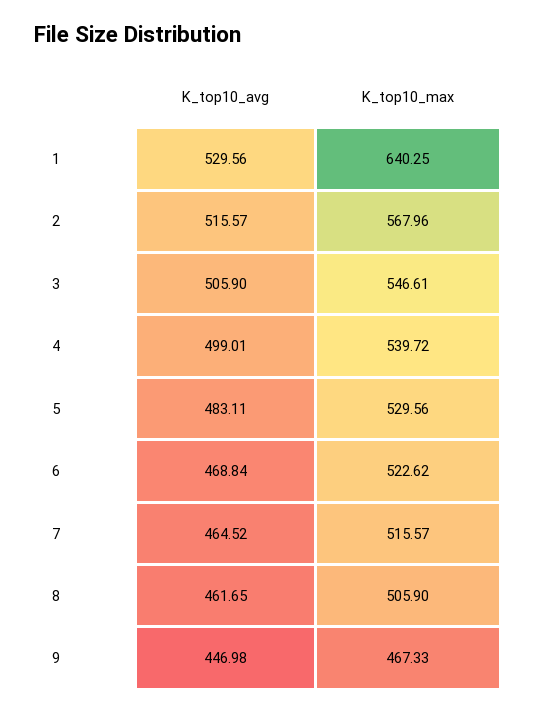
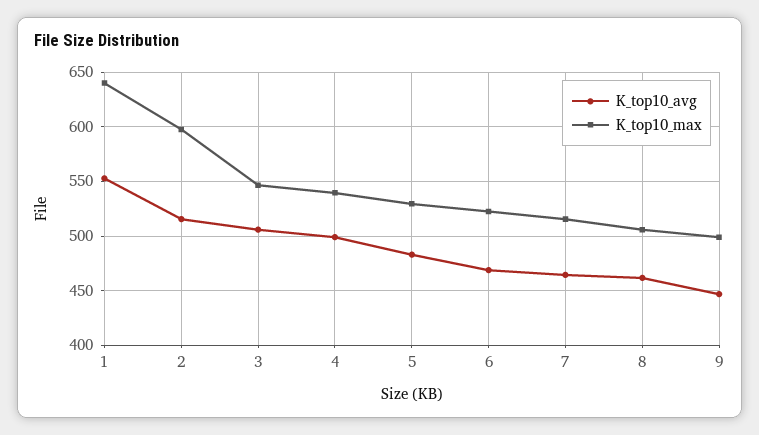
K_top10_avg, 1: 529.56 -> 550
K_top10_max, 2: 567.96 -> 600
K_top10_max, 9: 467.33 -> 500

